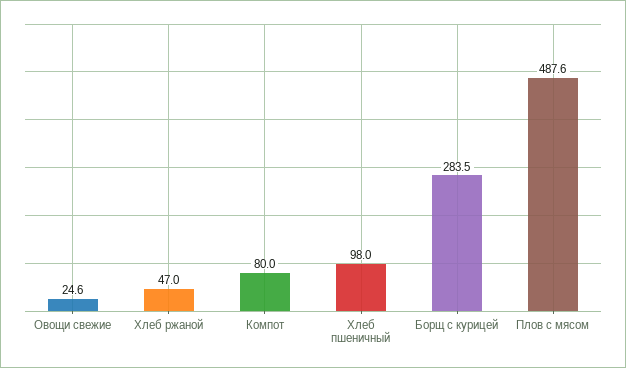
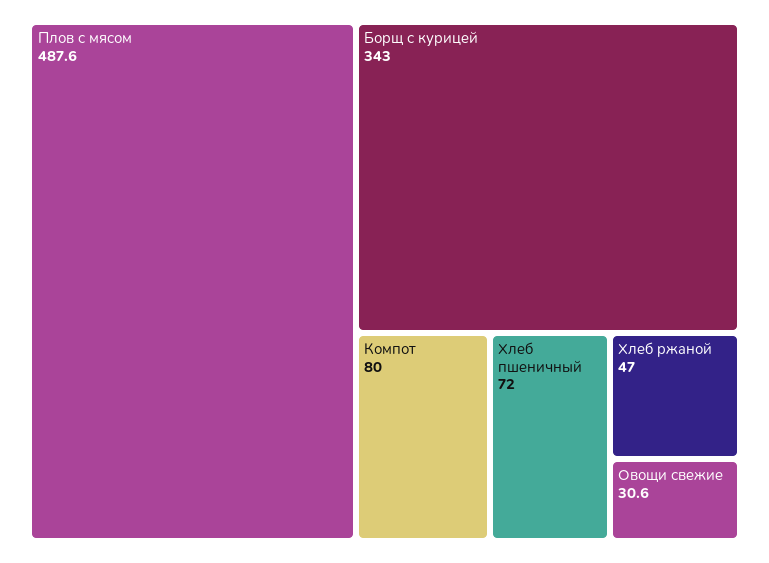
Овощи свежие: 24.6 -> 30.6
Хлеб пшеничный: 98 -> 72
Борщ с курицей: 283.5 -> 343

